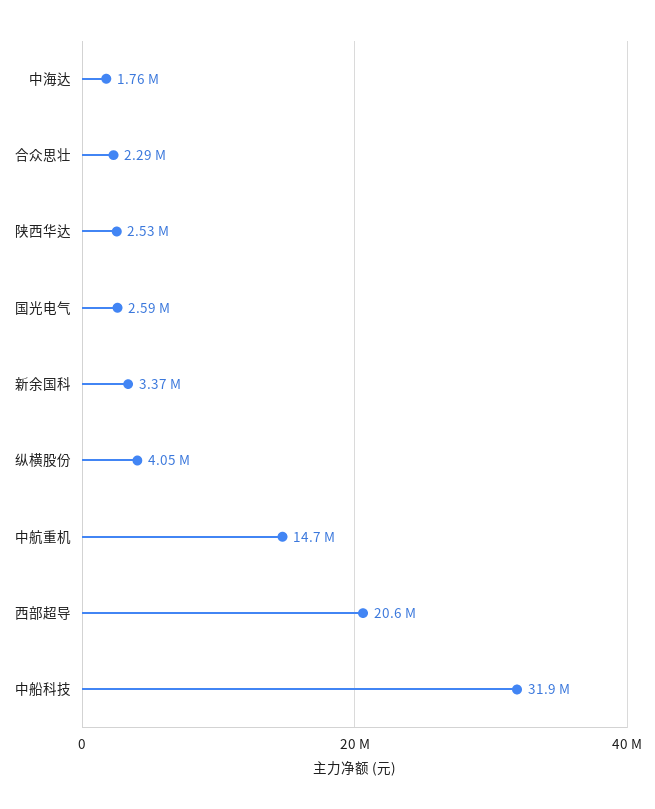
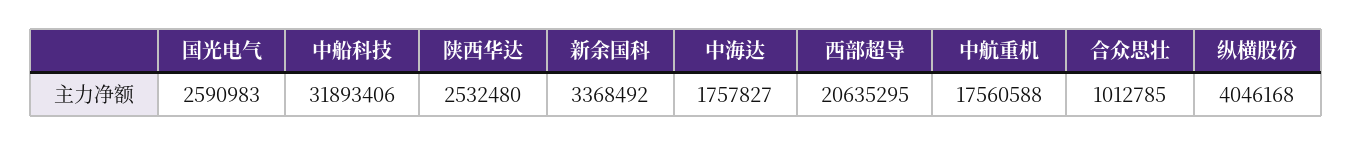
合众思壮: 2290000 -> 1012785
中航重机: 14700000 -> 17560588

